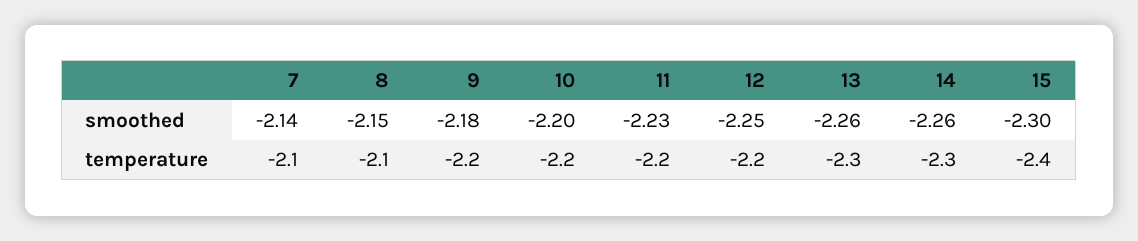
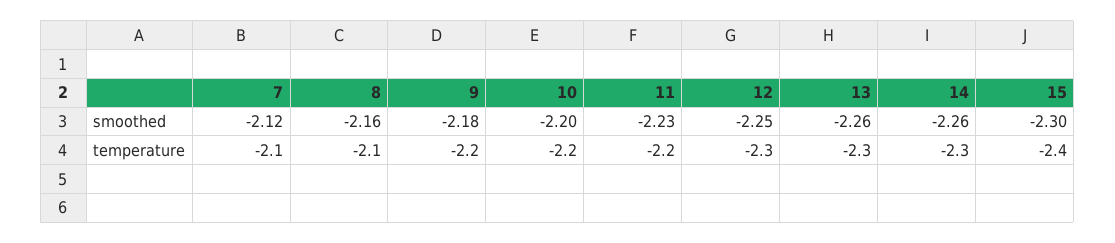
7, smoothed: -2.14 -> -2.12
8, smoothed: -2.15 -> -2.16
12, temperature: -2.2 -> -2.3

